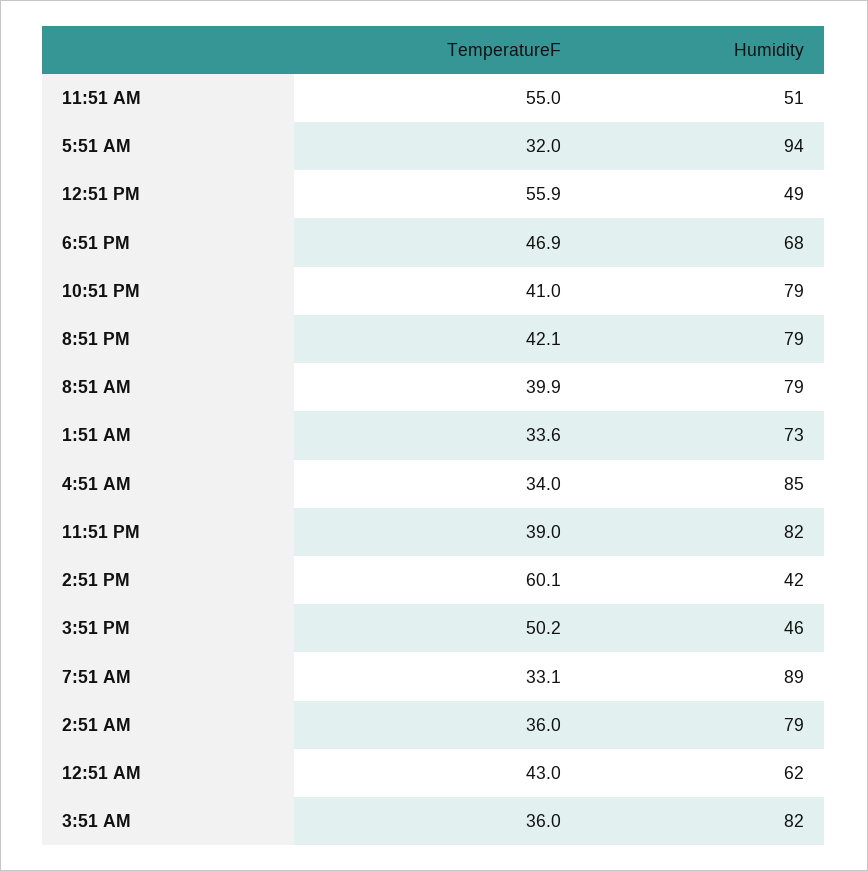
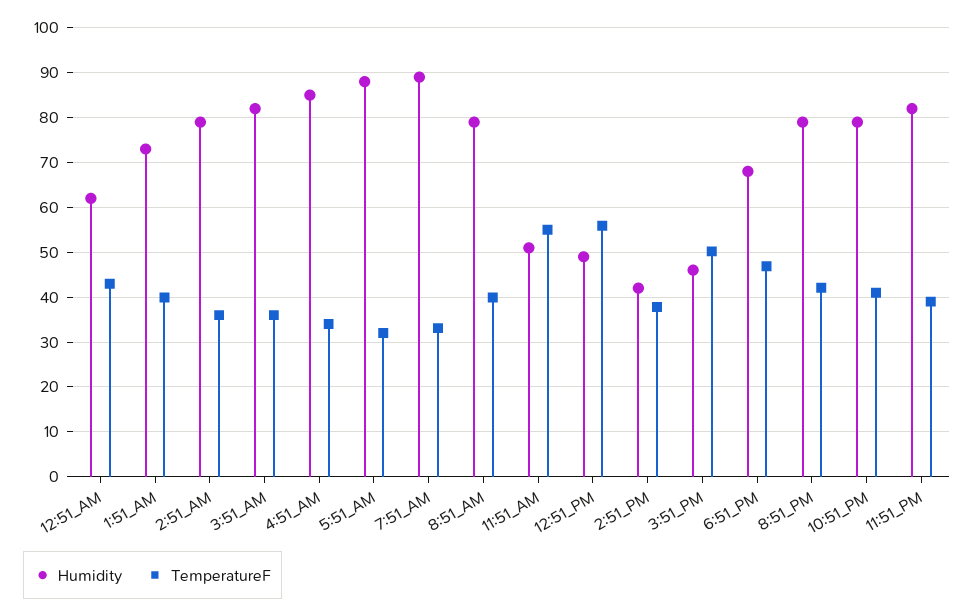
Humidity, 5:51 AM: 94 -> 88
TemperatureF, 1:51 AM: 33.6 -> 40
TemperatureF, 2:51 PM: 60.1 -> 38

